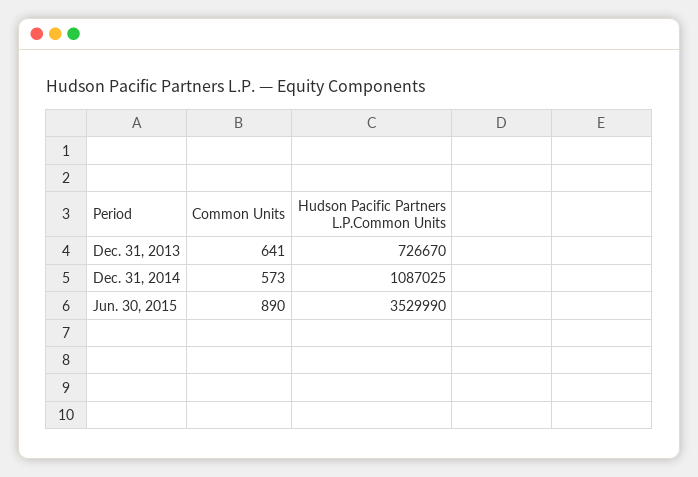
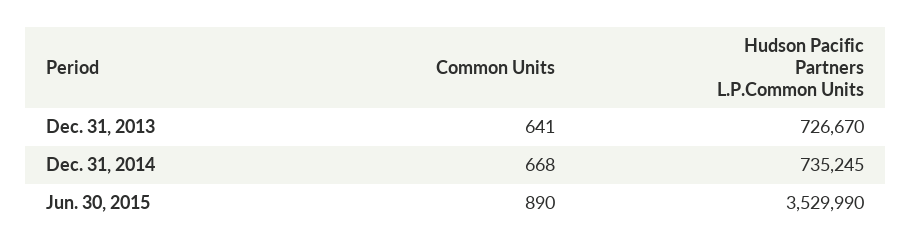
Common Units, Dec. 31, 2014: 573 -> 668
Hudson Pacific Partners L.P.Common Units, Dec. 31, 2014: 1087025 -> 735245

